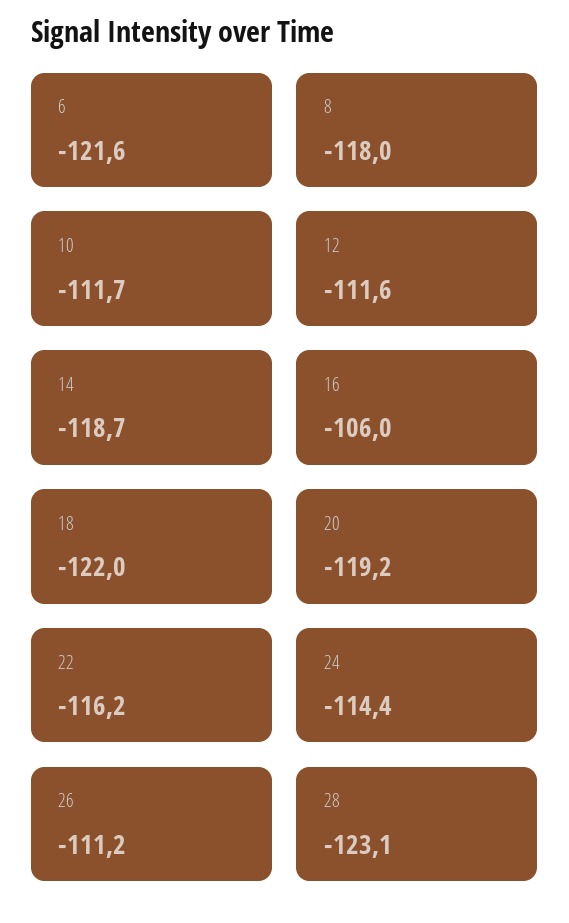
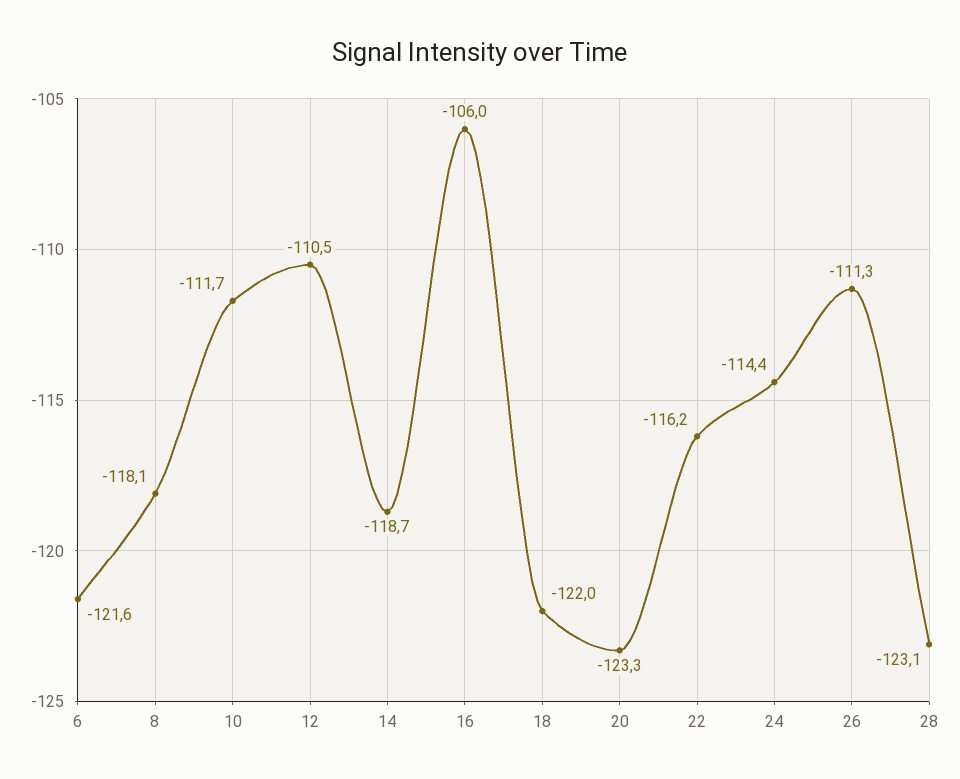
8: -118 -> -118.1
12: -111.6 -> -110.5
20: -119.2 -> -123.3
26: -111.2 -> -111.3

